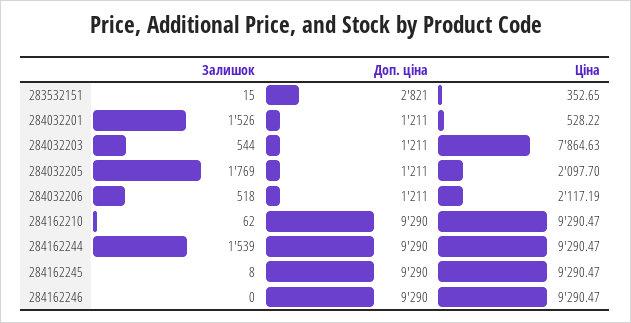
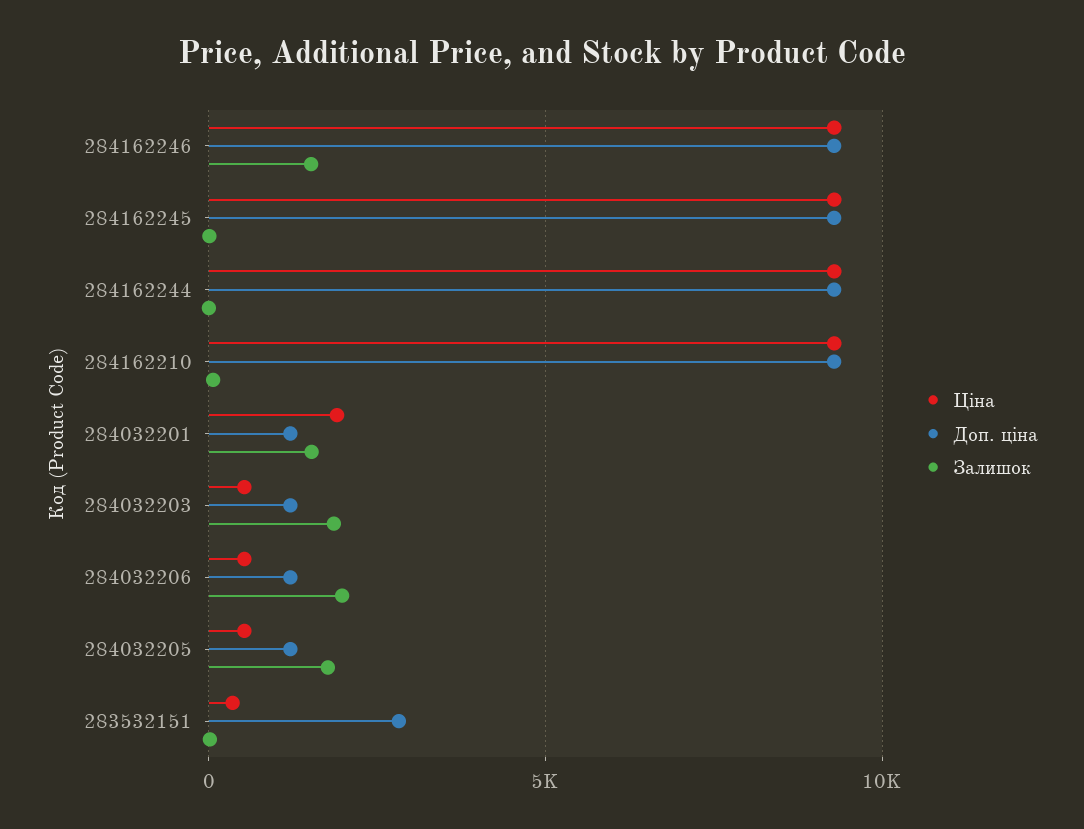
Ціна, 284032201: 528.22 -> 2000
Залишок, 284032203: 544 -> 2000
Ціна, 284032203: 7864.63 -> 500
Ціна, 284032205: 2097.7 -> 500
Залишок, 284032206: 518 -> 2000
Ціна, 284032206: 2117.19 -> 500
Залишок, 284162244: 1539 -> 0
Залишок, 284162246: 0 -> 1500

